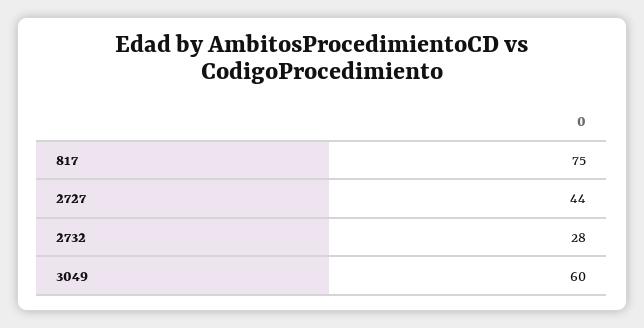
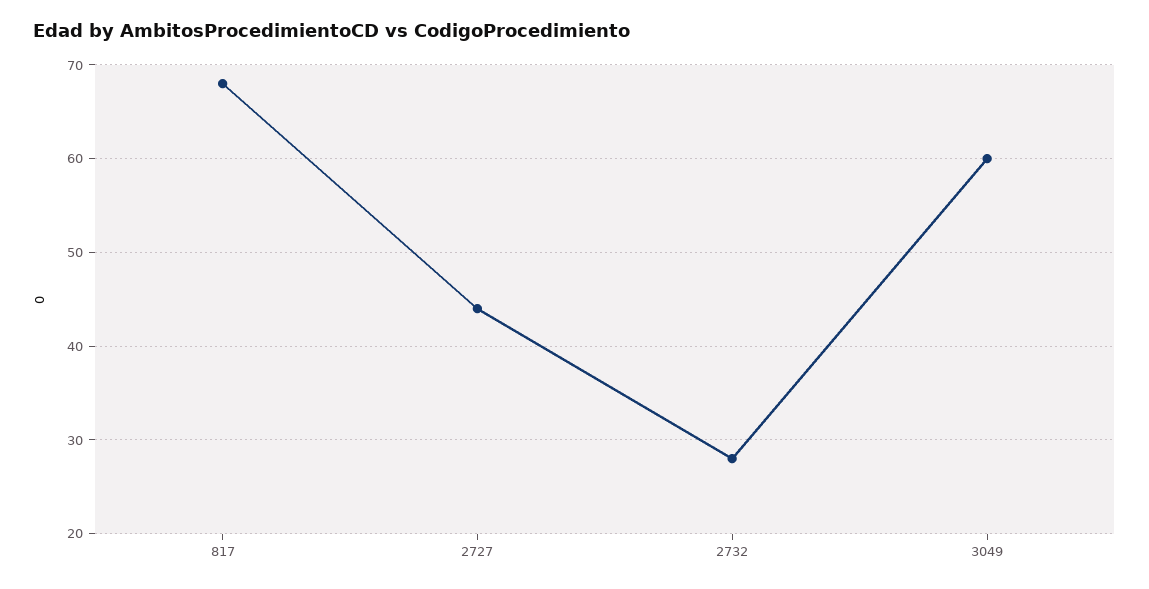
817: 75 -> 68

